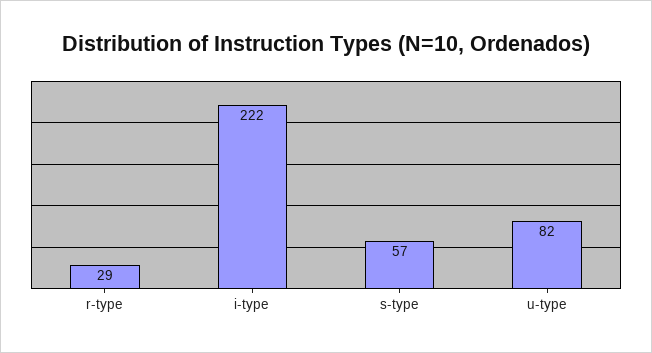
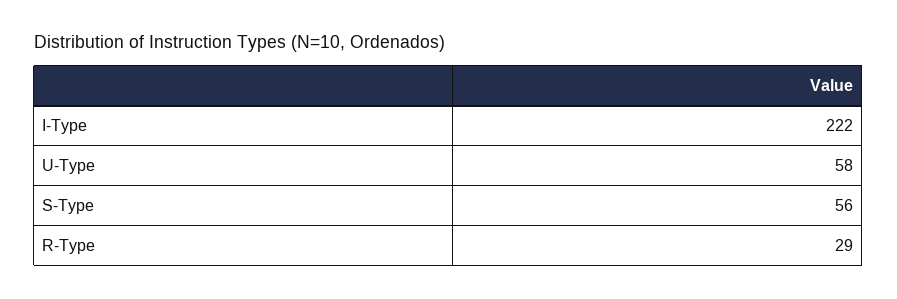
s-type: 57 -> 56
u-type: 82 -> 58

